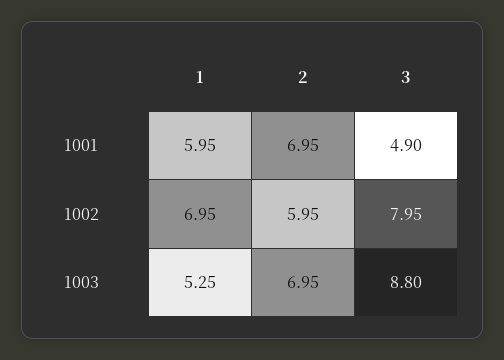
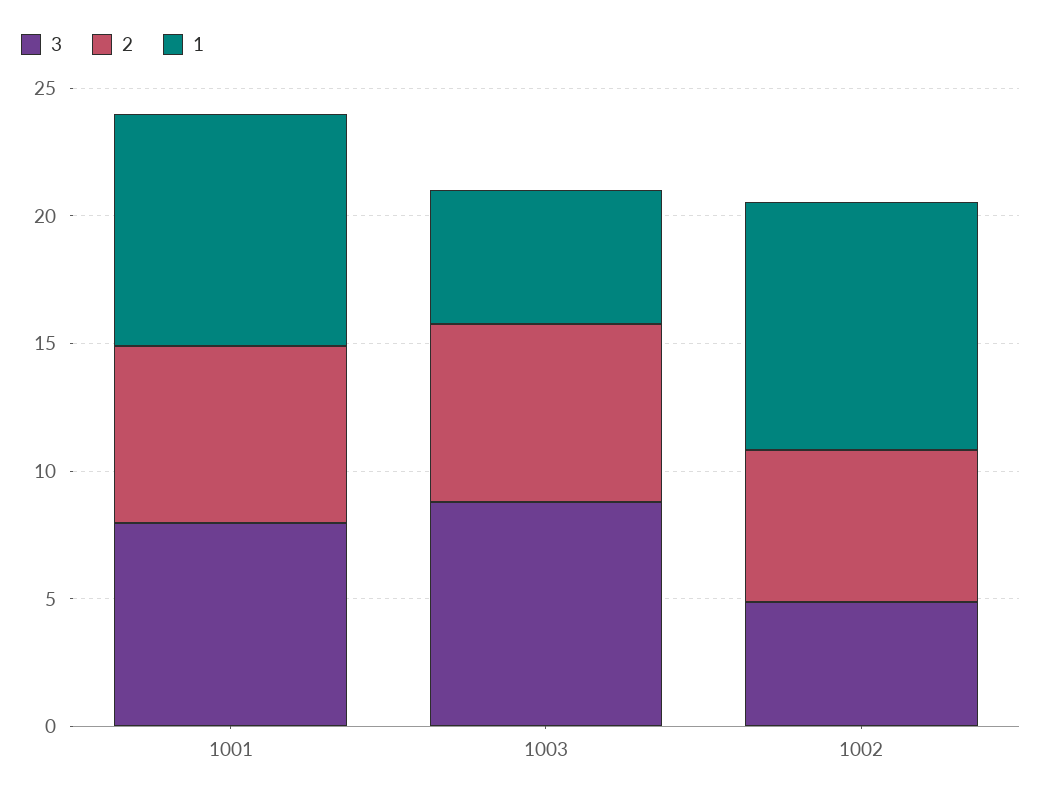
1, 1001: 5.95 -> 9
3, 1001: 4.9 -> 8
1, 1002: 6.95 -> 10
3, 1002: 7.95 -> 5

